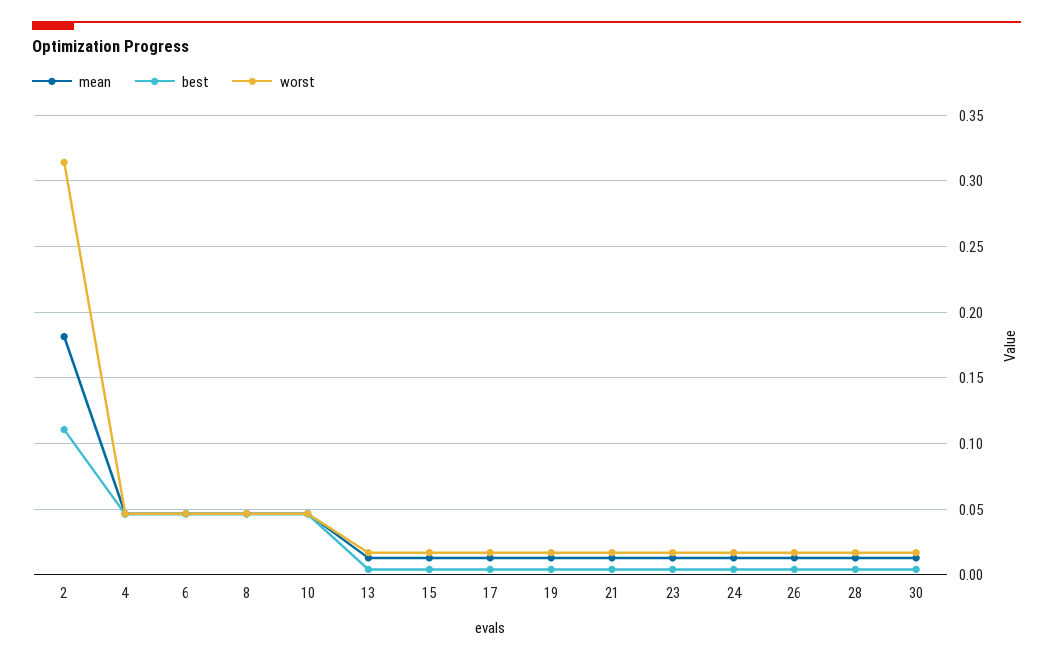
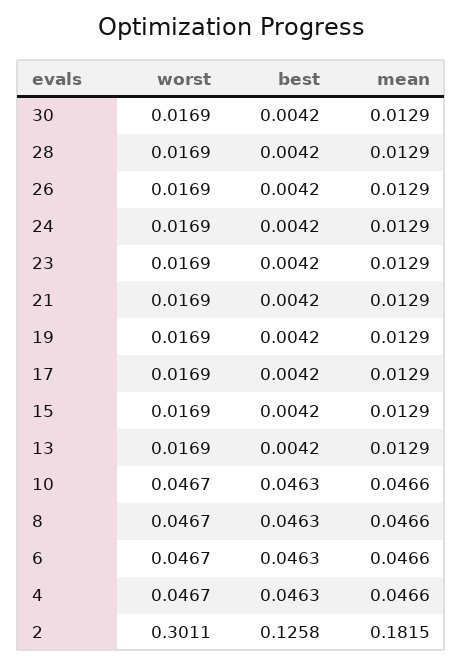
best, 2: 0.11 -> 0.1258
worst, 2: 0.315 -> 0.3011

